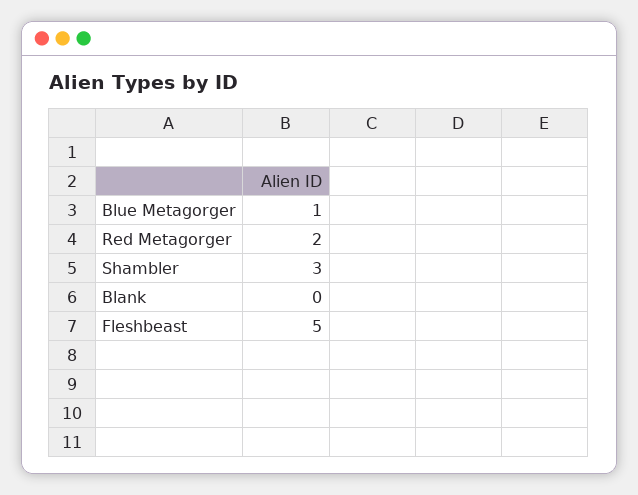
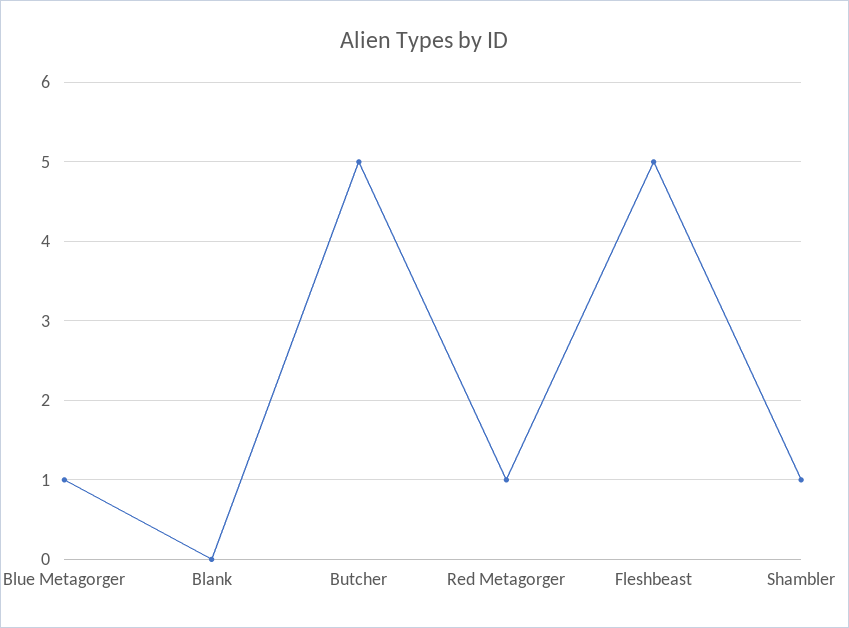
Red Metagorger: 2 -> 1
Shambler: 3 -> 1
Butcher: none -> 5

